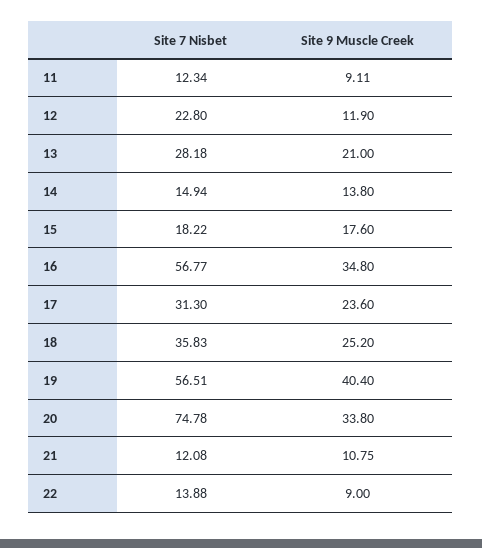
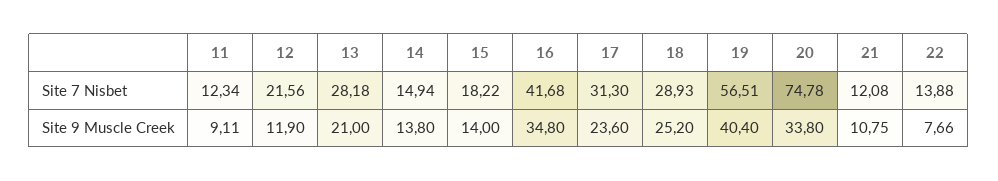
Site 7 Nisbet, 12: 22.8 -> 21.56
Site 9 Muscle Creek, 15: 17.6 -> 14
Site 7 Nisbet, 16: 56.77 -> 41.68
Site 7 Nisbet, 18: 35.83 -> 28.93
Site 9 Muscle Creek, 22: 9 -> 7.66

